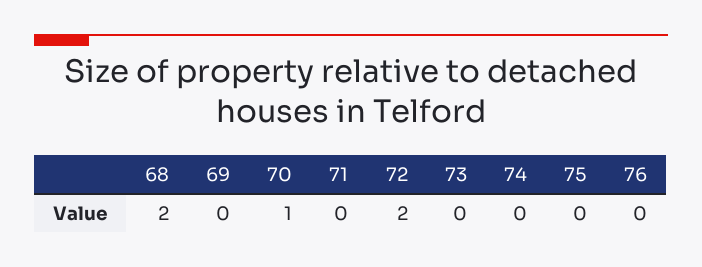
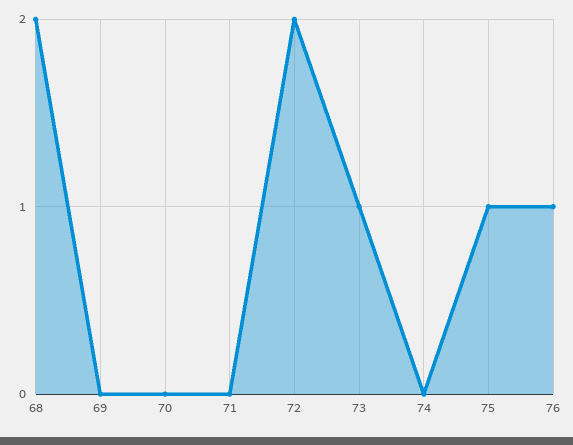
70: 1 -> 0
73: 0 -> 1
75: 0 -> 1
76: 0 -> 1

